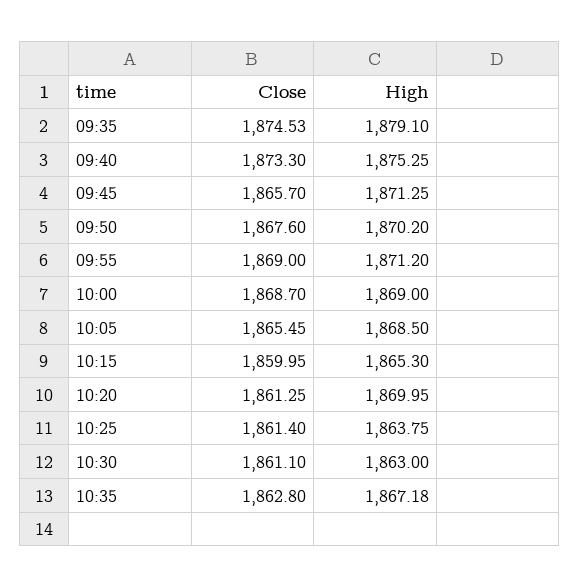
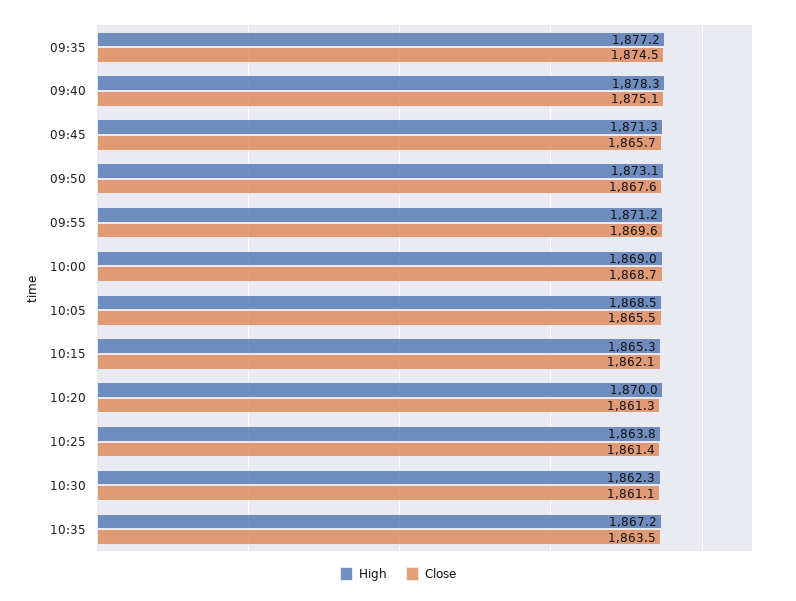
High, 09:35: 1879.1 -> 1877.2
Close, 09:40: 1873.3 -> 1875.1
High, 09:40: 1875.25 -> 1878.3
High, 09:50: 1870.2 -> 1873.1
Close, 09:55: 1869 -> 1869.6
Close, 10:15: 1859.95 -> 1862.1
High, 10:30: 1863 -> 1862.3
Close, 10:35: 1862.8 -> 1863.5

